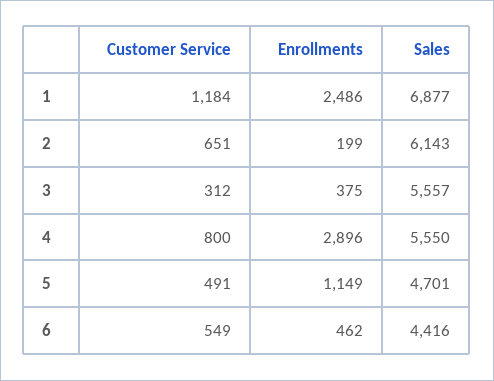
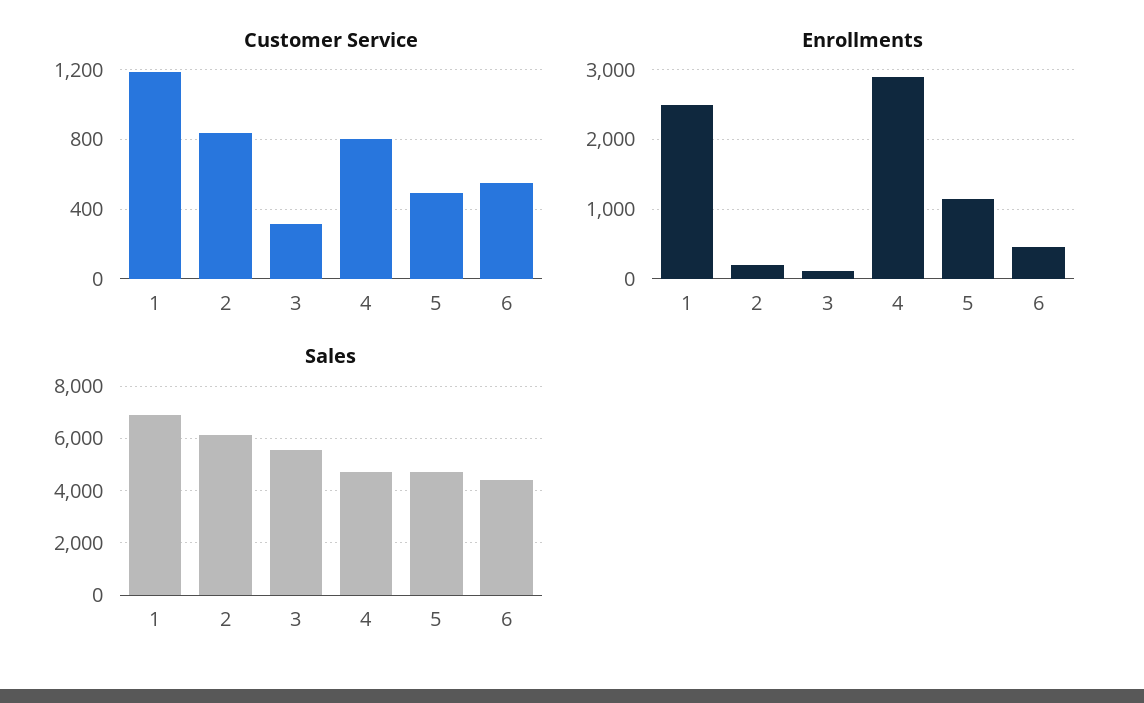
Customer Service, 2: 651 -> 850
Enrollments, 3: 375 -> 100
Sales, 4: 5550 -> 4750

